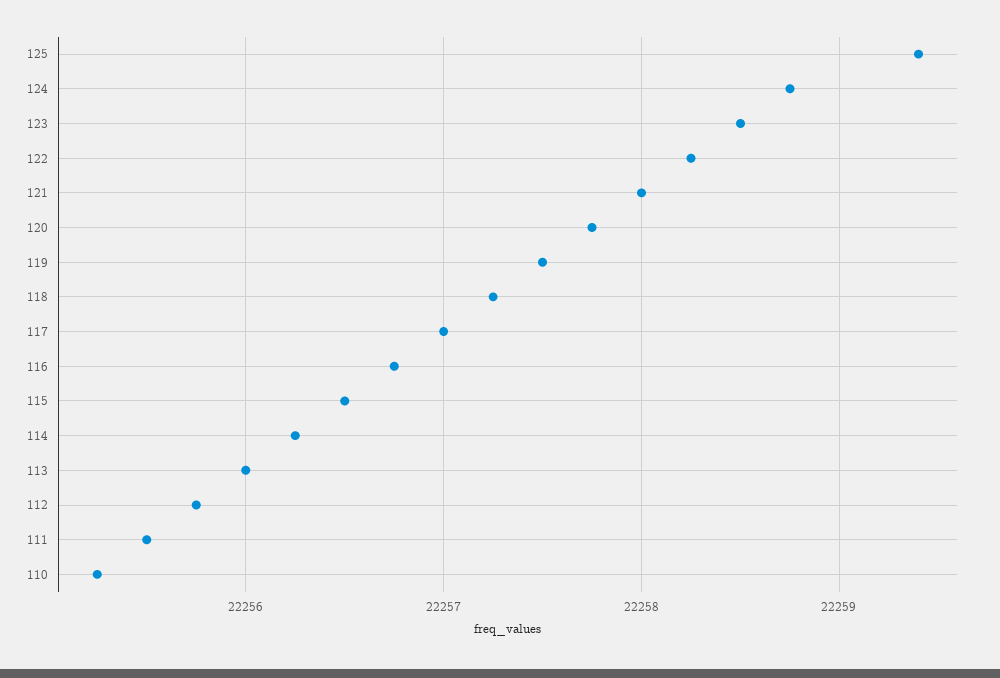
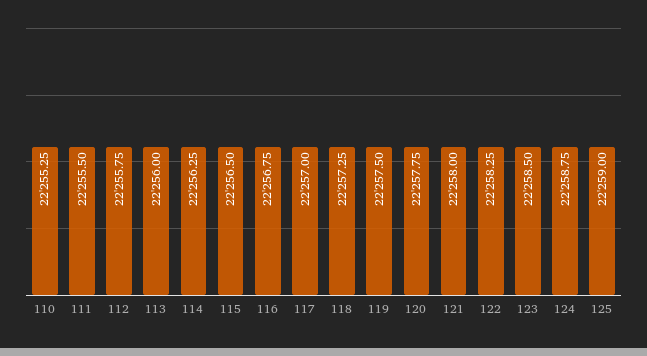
125: 22259.4 -> 22259

